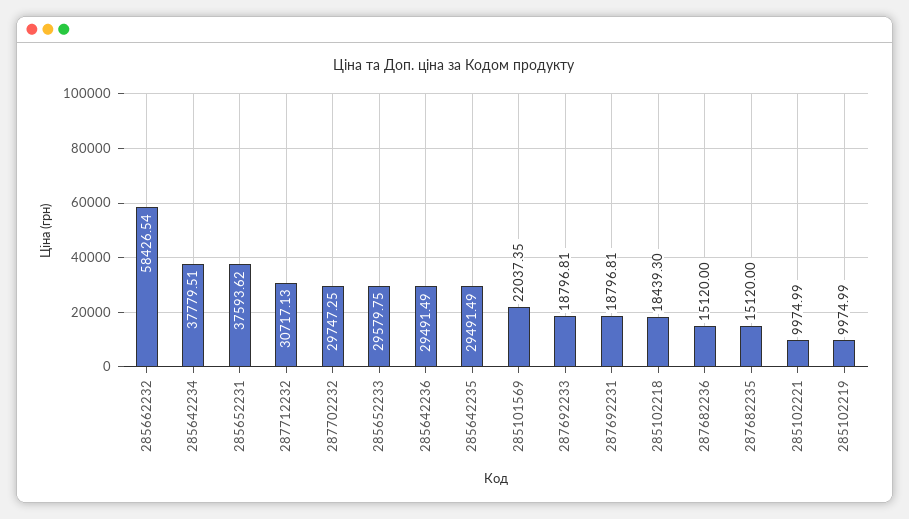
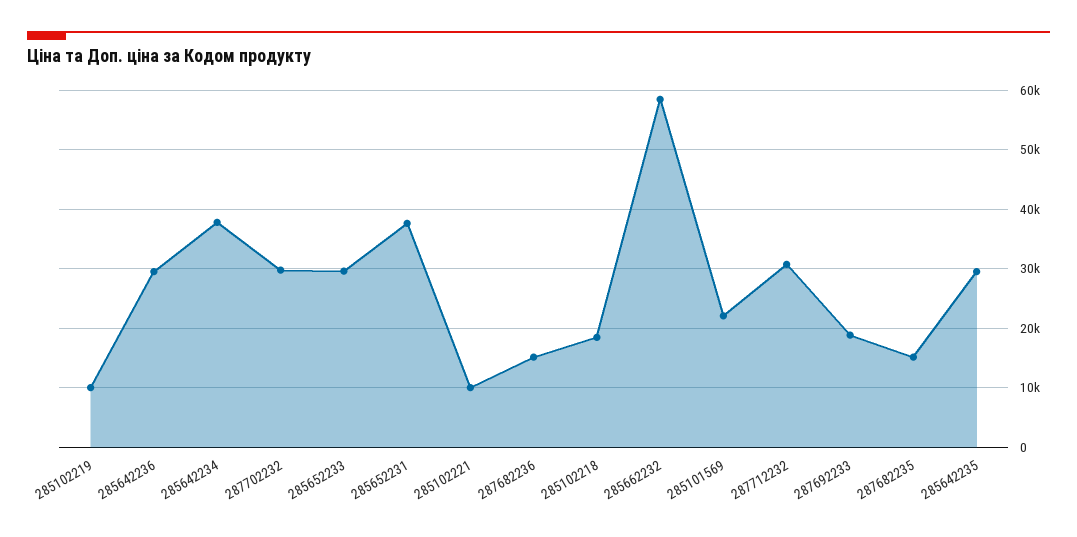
287692231: 18796.81 -> none

